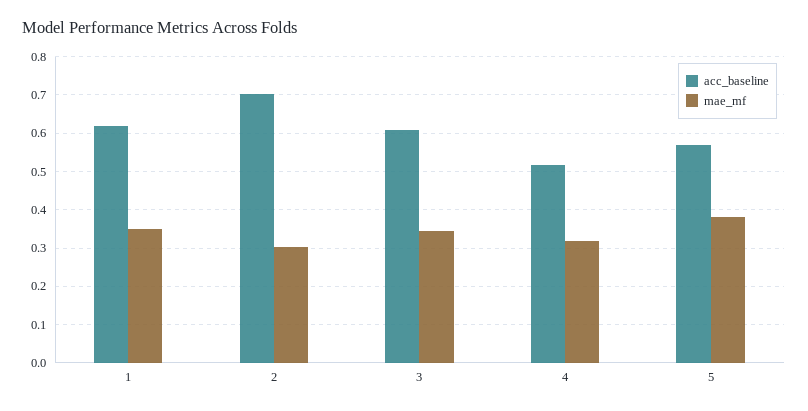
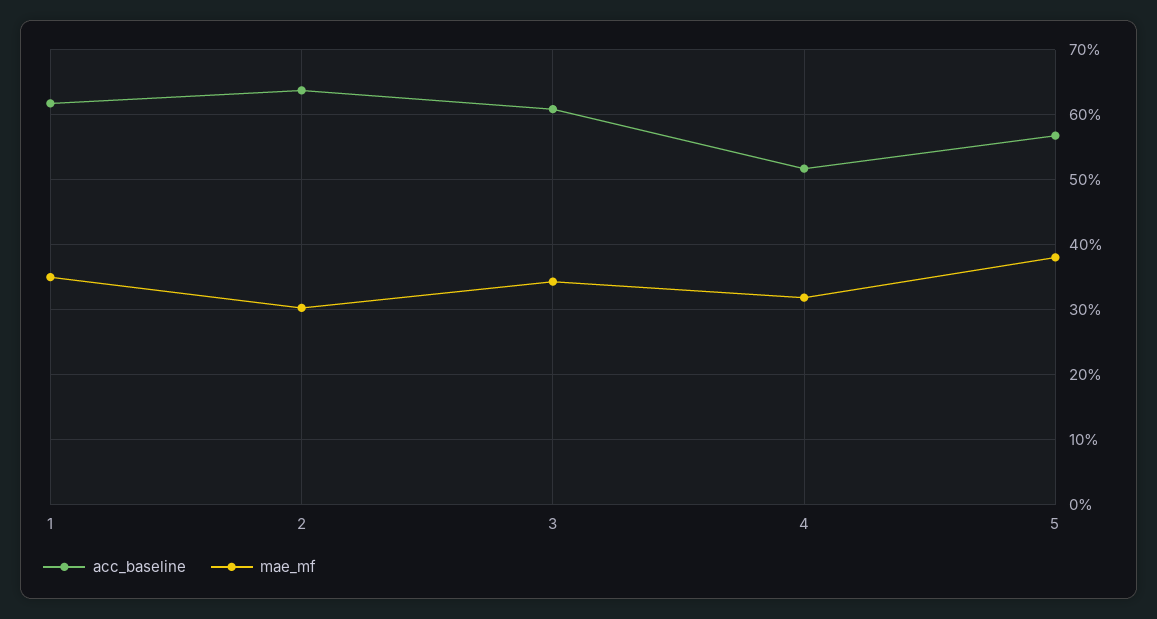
acc_baseline, 2: 0.7 -> 0.64

